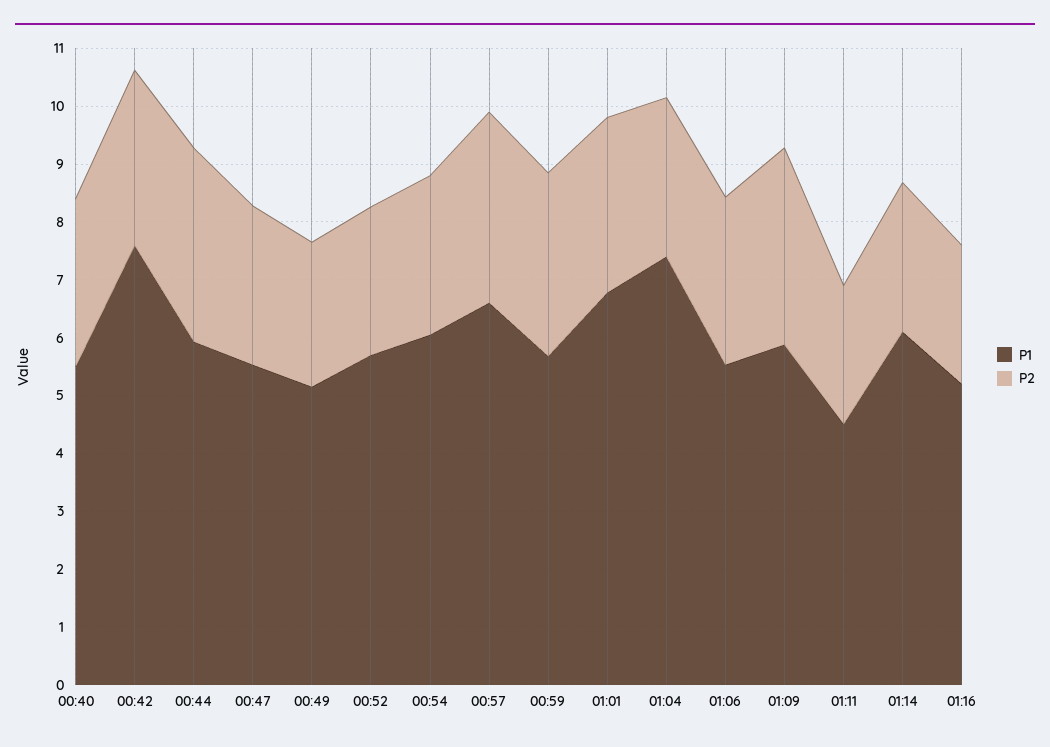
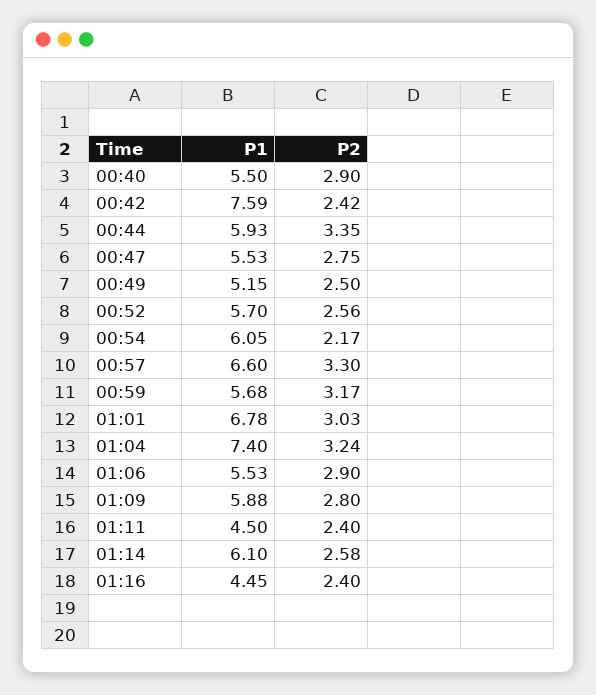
P2, 00:42: 3 -> 2.42
P2, 00:54: 2.8 -> 2.17
P2, 01:04: 2.8 -> 3.24
P2, 01:09: 3.4 -> 2.8
P1, 01:16: 5.2 -> 4.45

